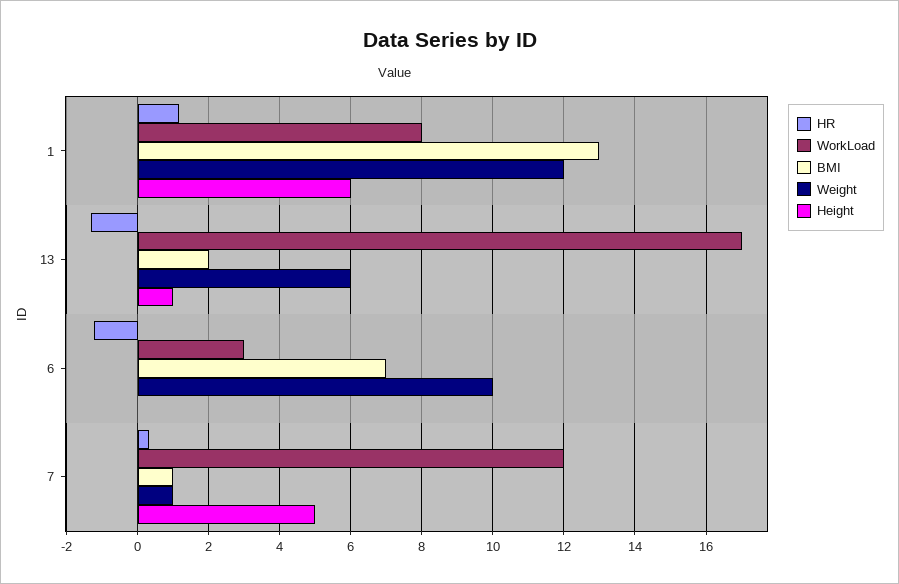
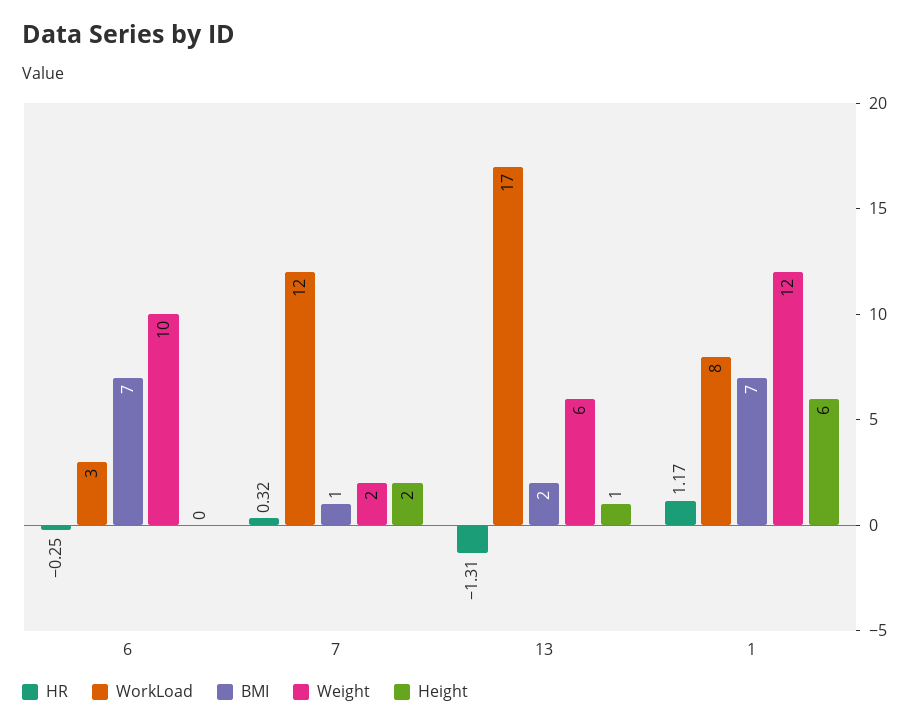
BMI, 1: 13 -> 7
HR, 6: -1.2 -> -0.25
Weight, 7: 1 -> 2
Height, 7: 5 -> 2

